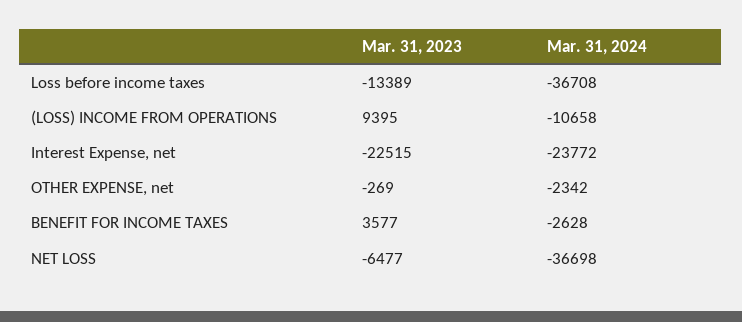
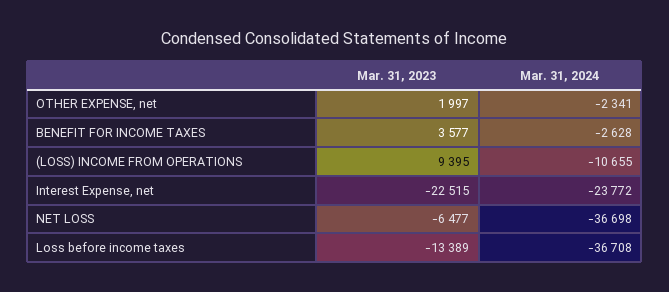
Mar. 31, 2024, (LOSS) INCOME FROM OPERATIONS: -10658 -> -10655
Mar. 31, 2023, OTHER EXPENSE, net: -269 -> 1997
Mar. 31, 2024, OTHER EXPENSE, net: -2342 -> -2341

